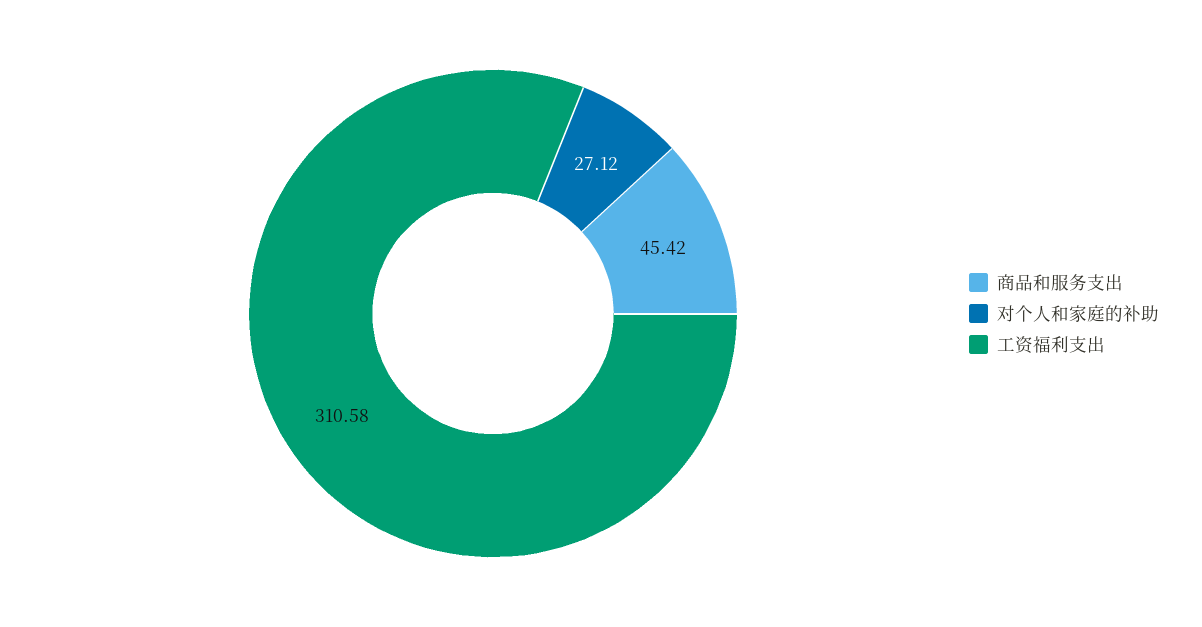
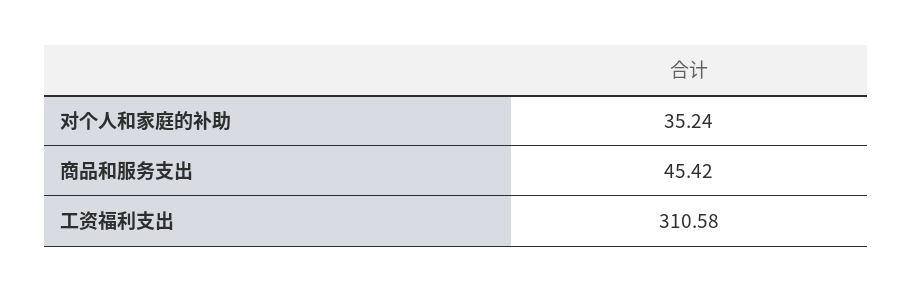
对个人和家庭的补助: 27.12 -> 35.24

